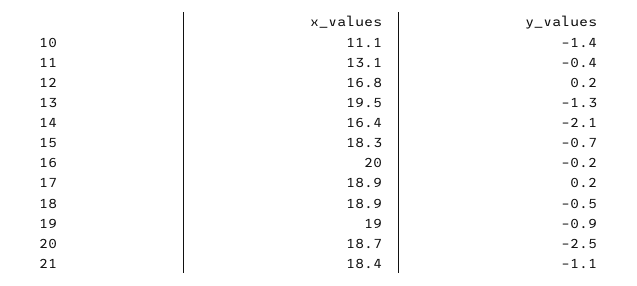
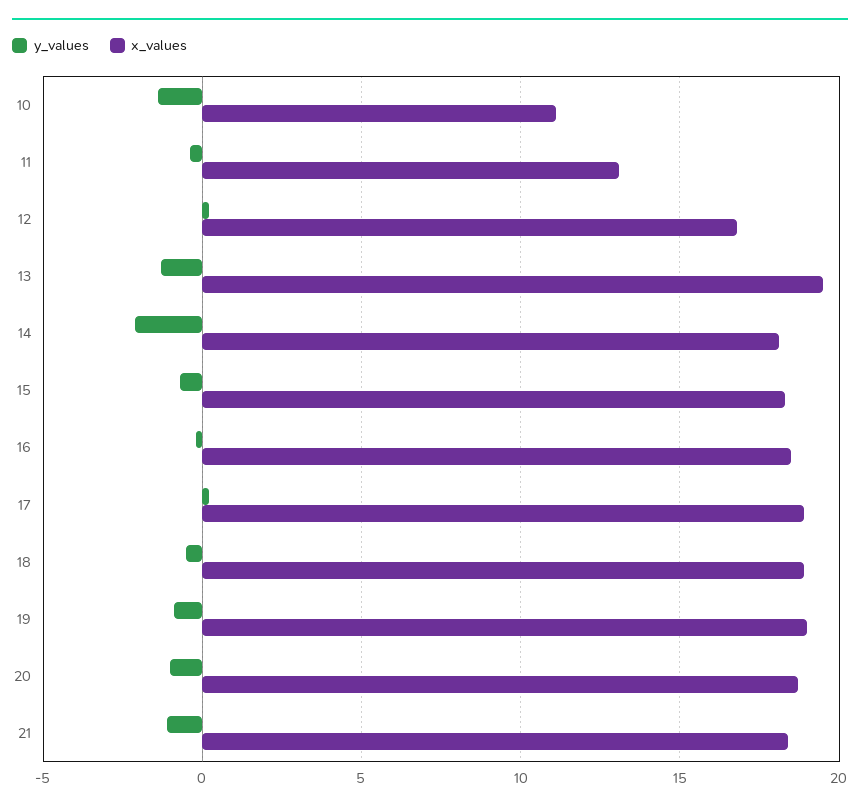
x_values, 14: 16.4 -> 18
x_values, 16: 20 -> 18.5
y_values, 20: -2.5 -> -1

